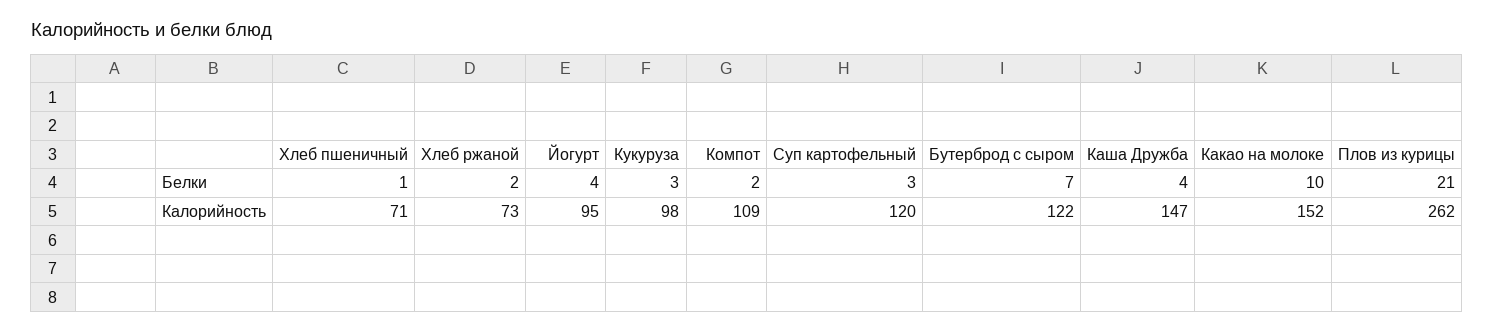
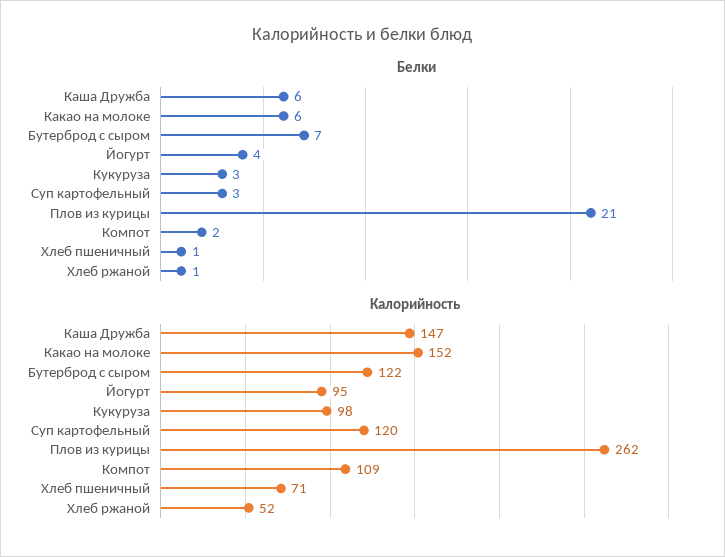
Белки, Хлеб ржаной: 2 -> 1
Белки, Каша Дружба: 4 -> 6
Белки, Какао на молоке: 10 -> 6
Калорийность, Хлеб ржаной: 73 -> 52

